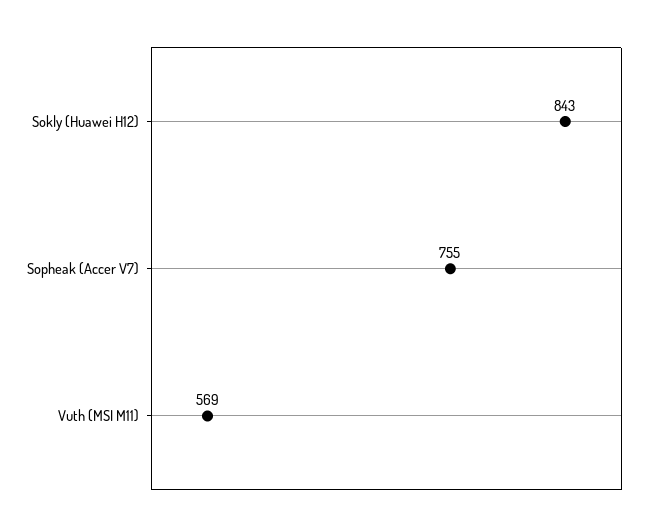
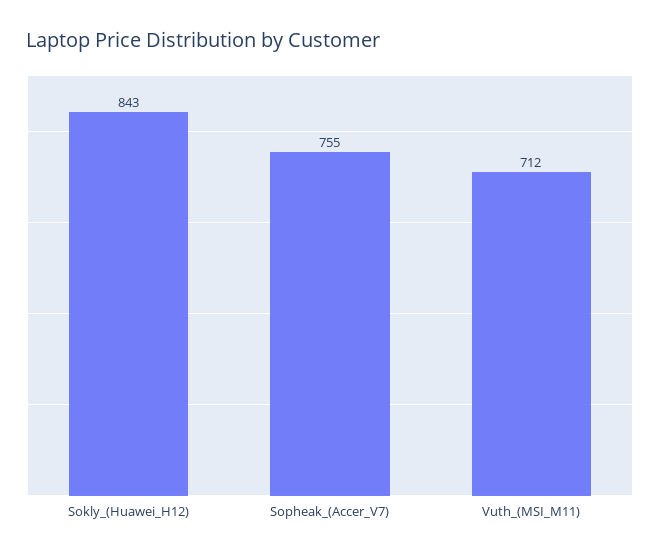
Vuth (MSI M11): 569 -> 712

